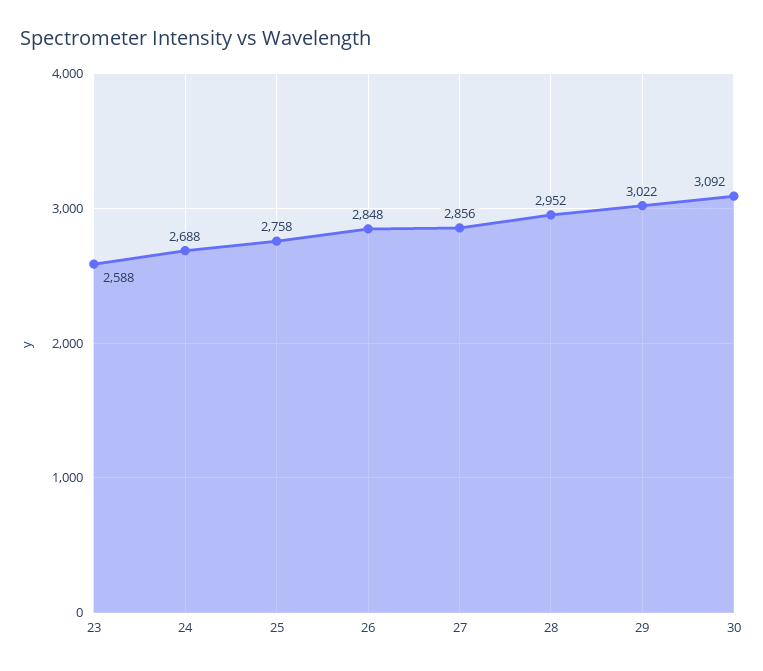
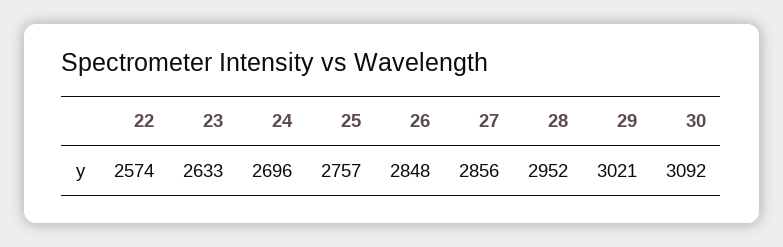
23: 2588 -> 2633
24: 2688 -> 2696
25: 2758 -> 2757
29: 3022 -> 3021
22: none -> 2574

